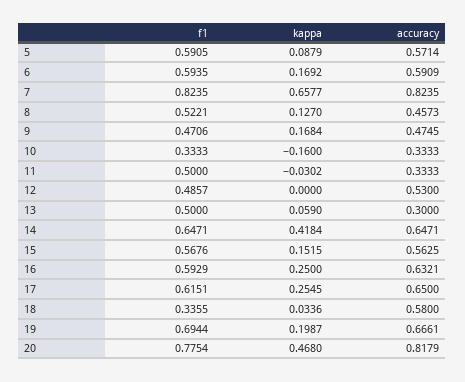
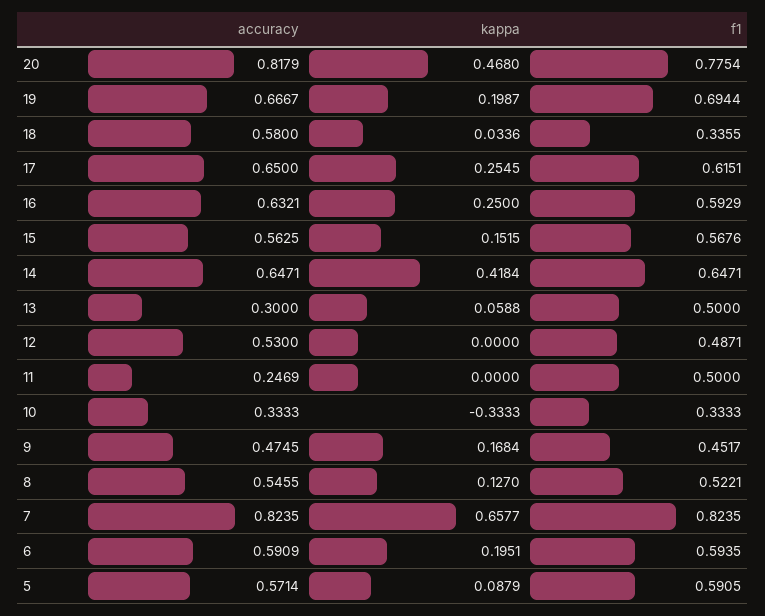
kappa, 6: 0.1692 -> 0.1951
accuracy, 8: 0.4573 -> 0.5455
f1, 9: 0.4706 -> 0.4517
kappa, 10: -0.16 -> -0.3333
kappa, 11: -0.0302 -> 0
accuracy, 11: 0.3333 -> 0.2469
f1, 12: 0.4857 -> 0.4871
kappa, 13: 0.059 -> 0.0588
accuracy, 19: 0.6661 -> 0.6667

